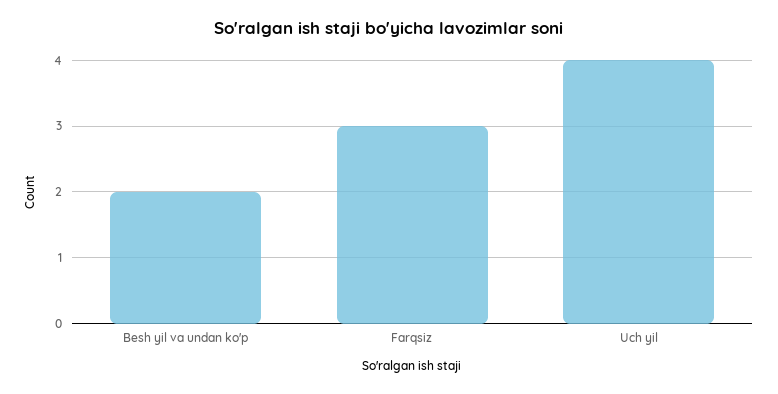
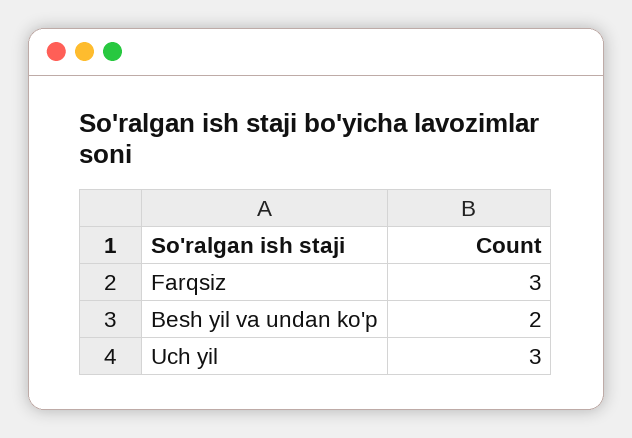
Uch yil: 4 -> 3

